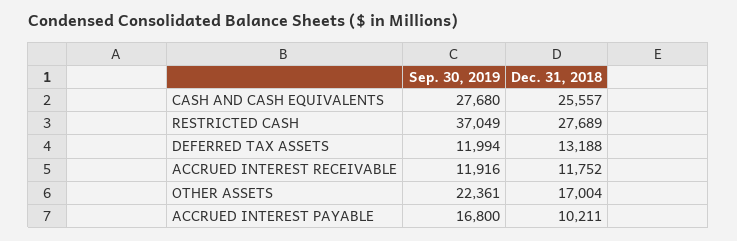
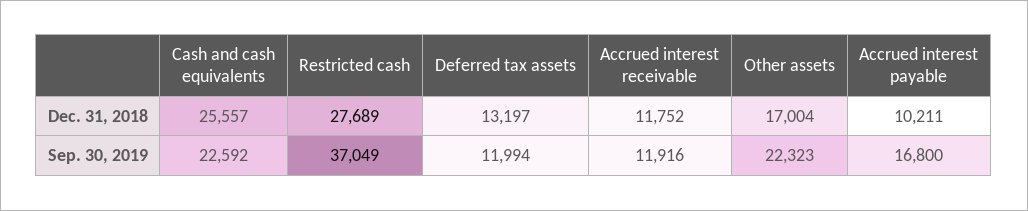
Sep. 30, 2019, CASH AND CASH EQUIVALENTS: 27680 -> 22592
Dec. 31, 2018, DEFERRED TAX ASSETS: 13188 -> 13197
Sep. 30, 2019, OTHER ASSETS: 22361 -> 22323

